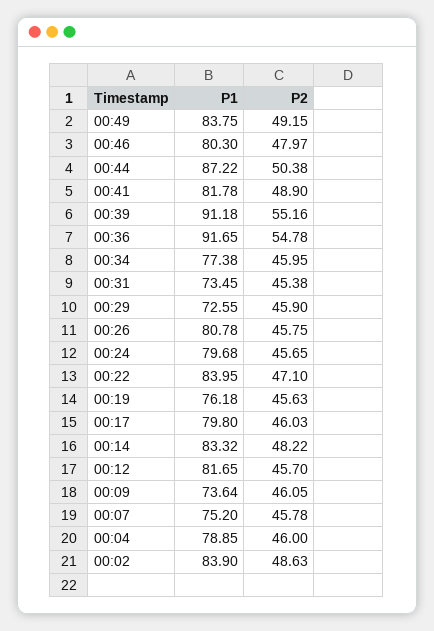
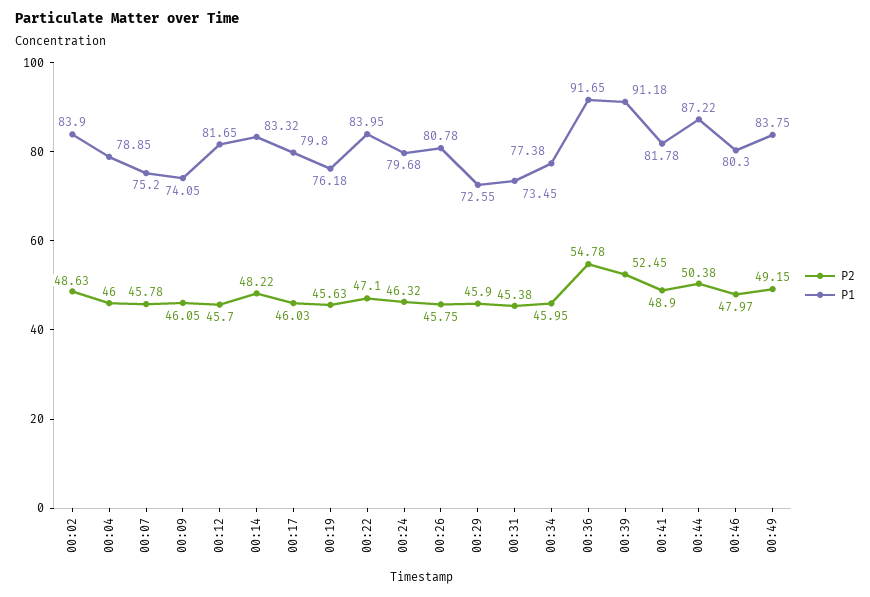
P2, 00:39: 55.16 -> 52.45
P2, 00:24: 45.65 -> 46.32
P1, 00:09: 73.64 -> 74.05

